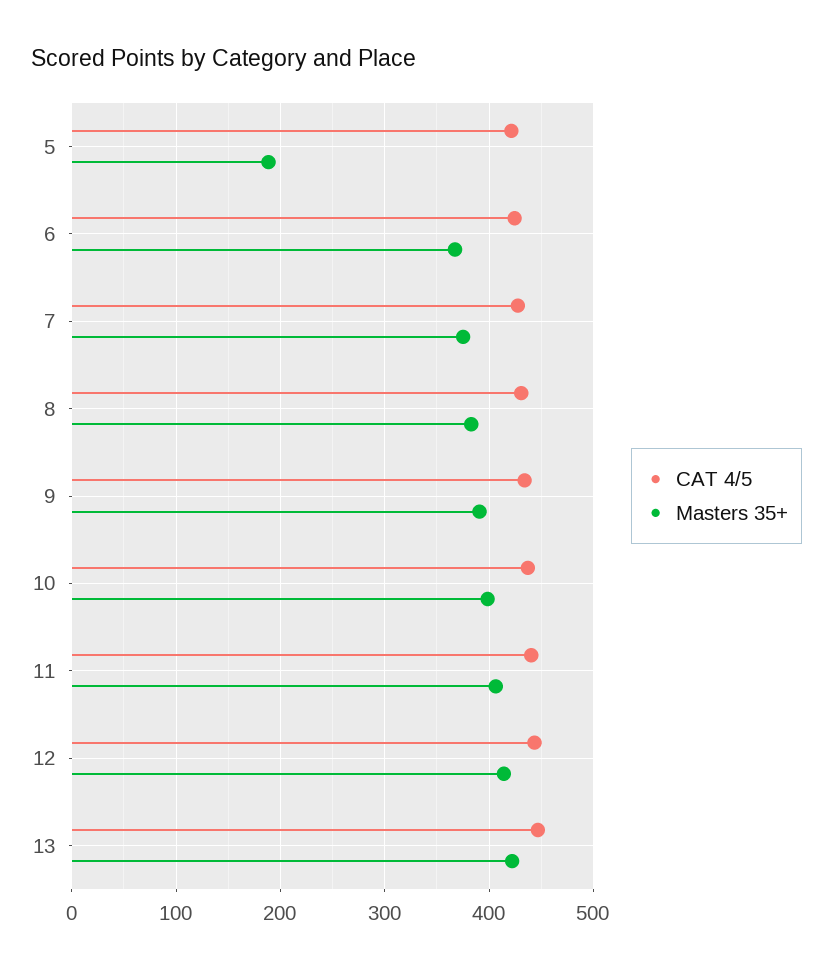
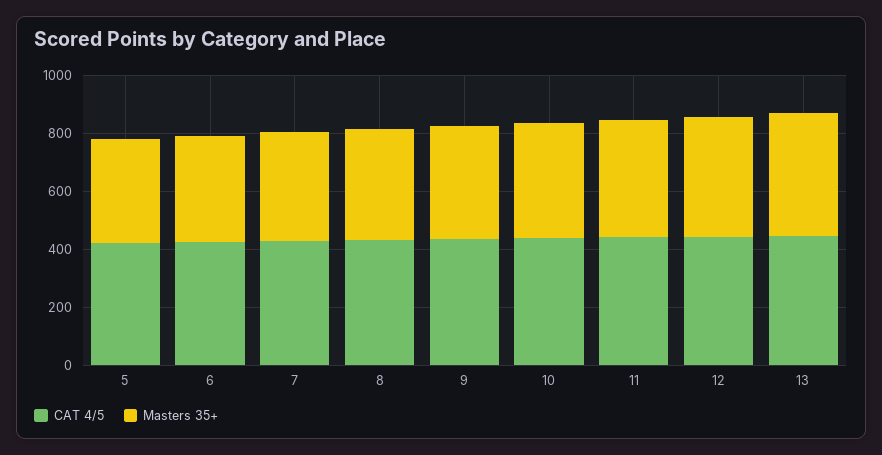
Masters 35+, 5: 190 -> 350

